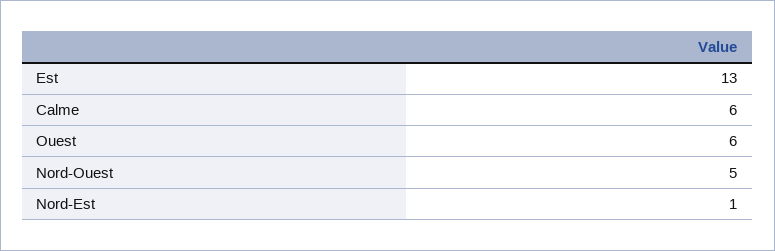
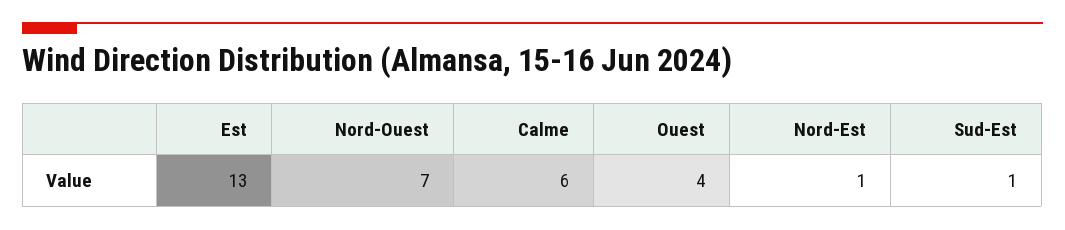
Ouest: 6 -> 4
Nord-Ouest: 5 -> 7
Sud-Est: none -> 1

